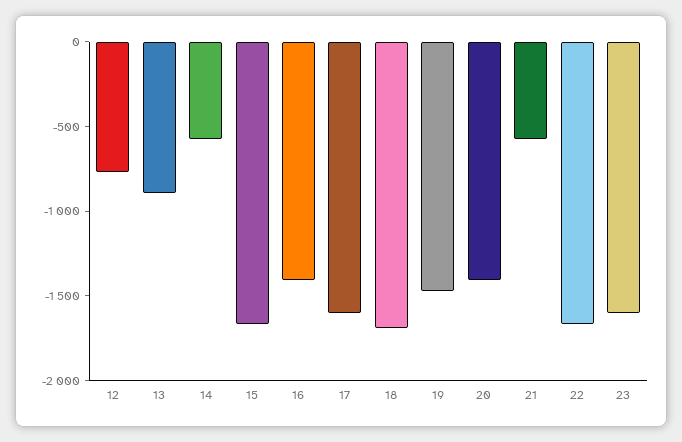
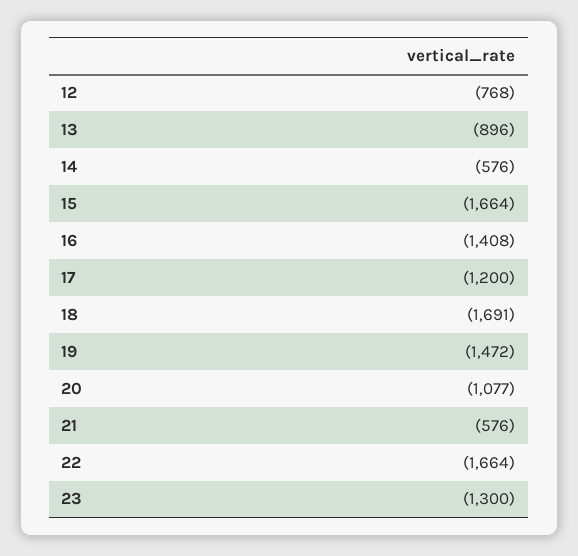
17: -1600 -> -1200
20: -1400 -> -1077
23: -1600 -> -1300

